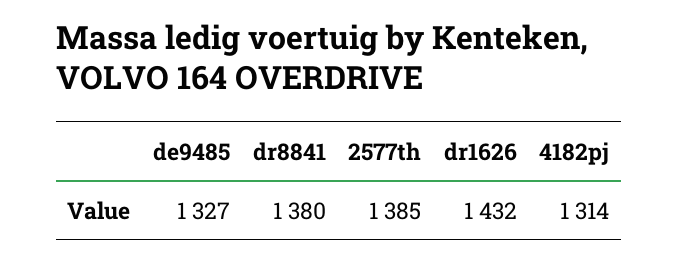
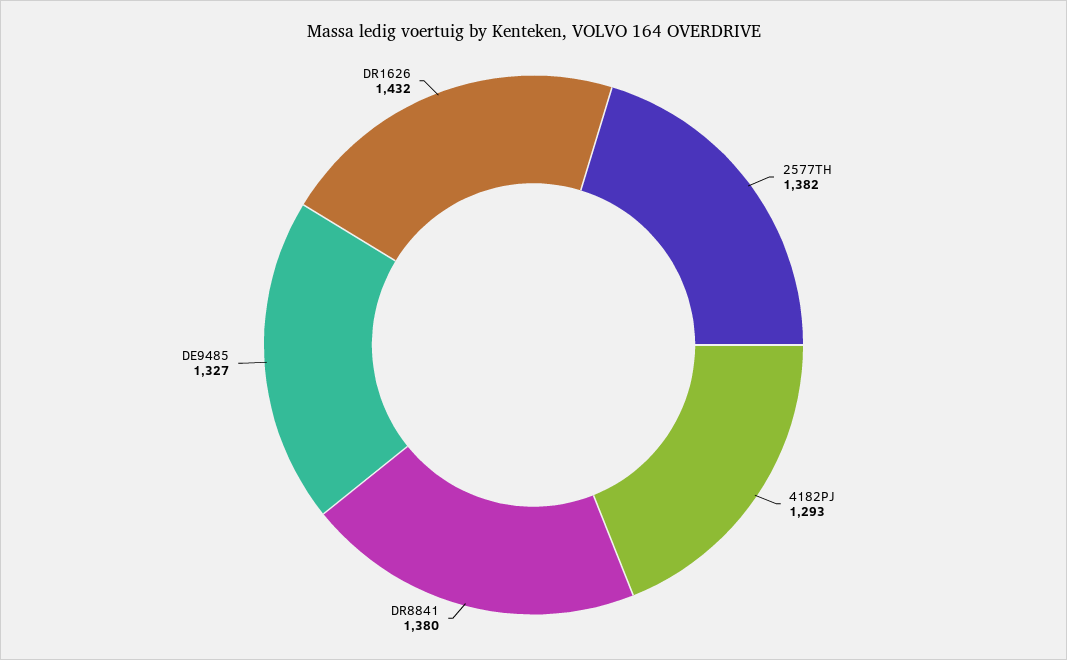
2577th: 1385 -> 1382
4182pj: 1314 -> 1293

